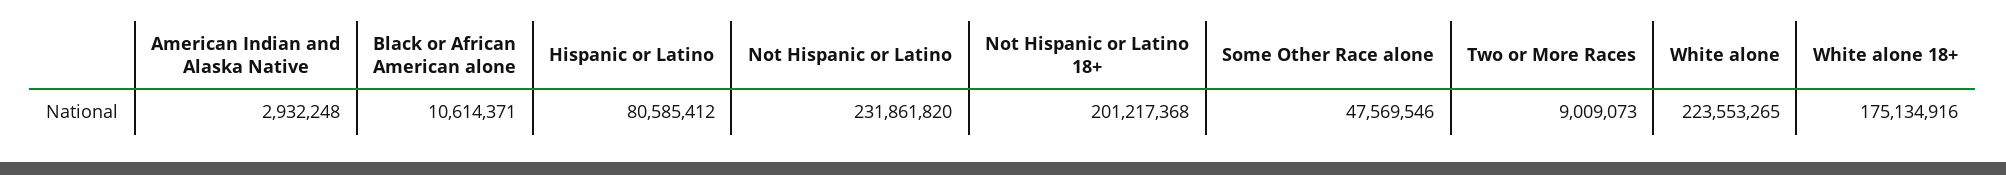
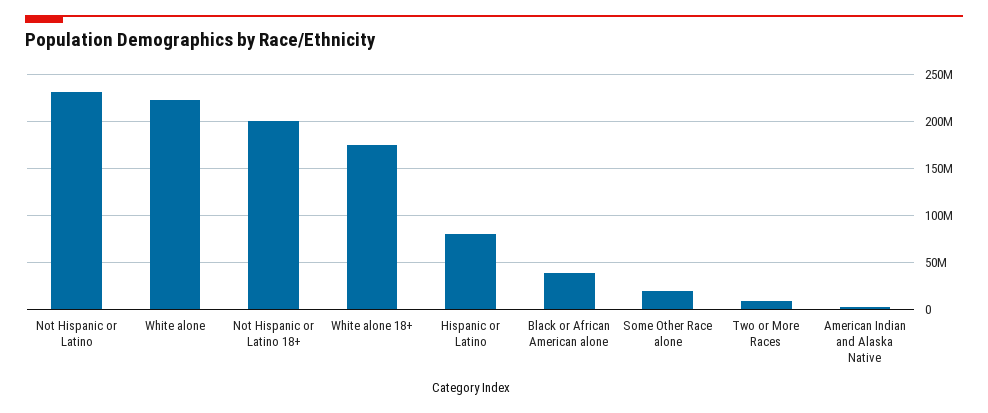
Black or African American alone: 10614371 -> 40000000
Some Other Race alone: 47569546 -> 20000000

